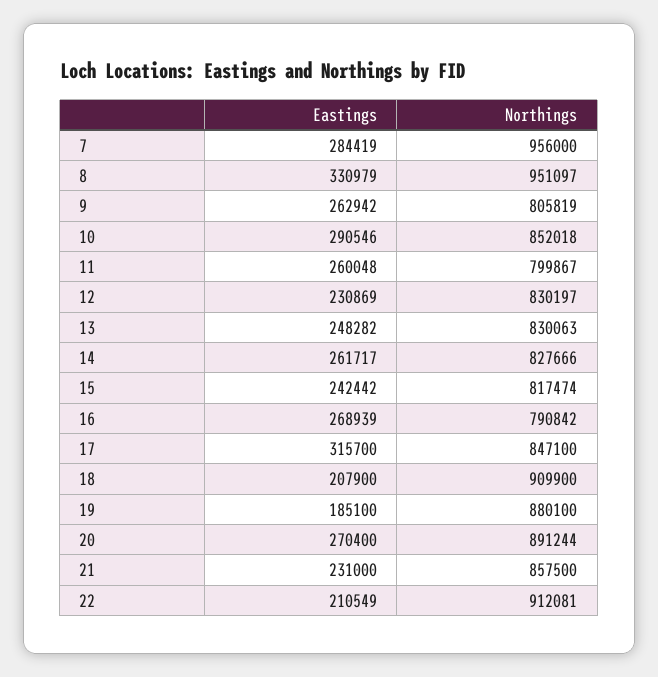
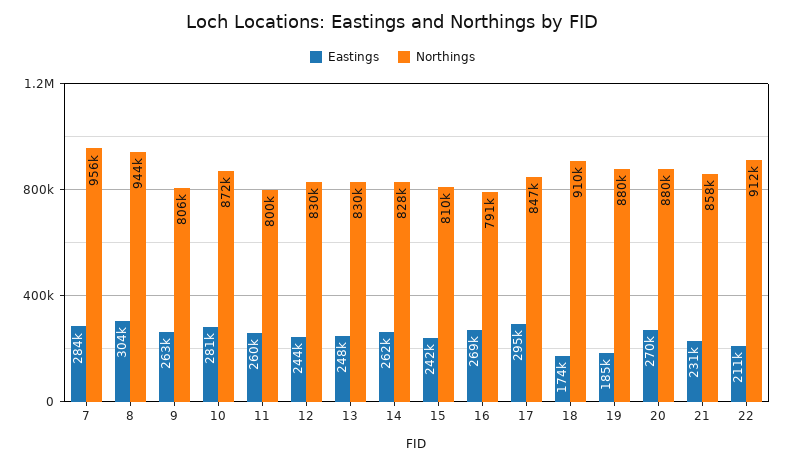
Eastings, 8: 330979 -> 304000
Northings, 8: 951097 -> 944000
Eastings, 10: 290546 -> 281000
Northings, 10: 852018 -> 872000
Eastings, 12: 230869 -> 244000
Northings, 15: 817474 -> 810000
Eastings, 17: 315700 -> 295000
Eastings, 18: 207900 -> 174000
Northings, 20: 891244 -> 880000

